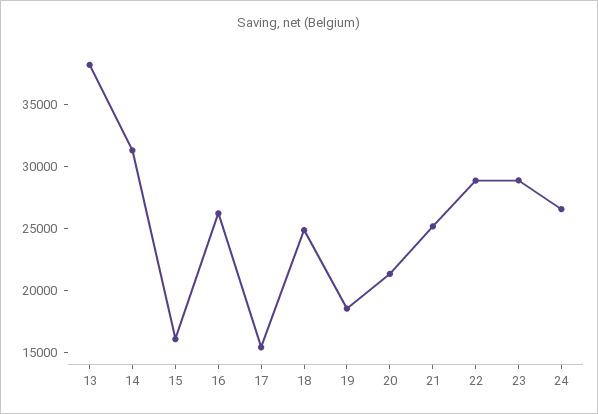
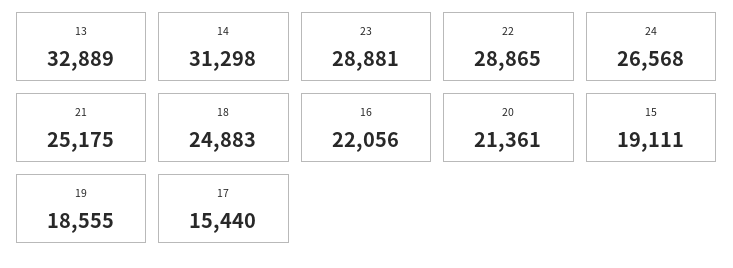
13: 38000 -> 32889
15: 16000 -> 19111
16: 26000 -> 22056

